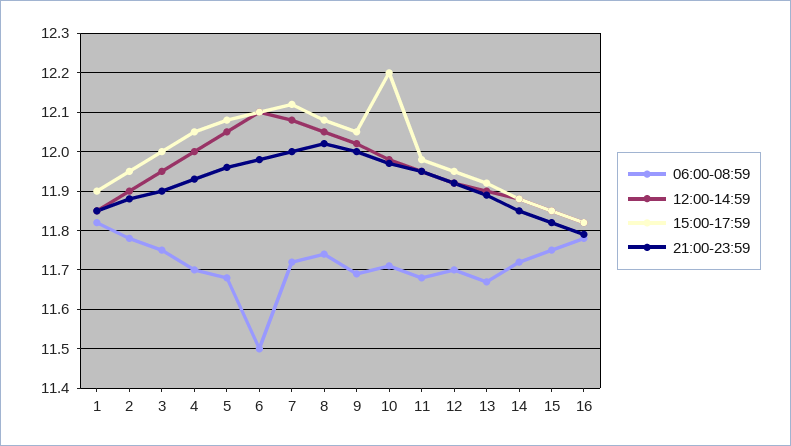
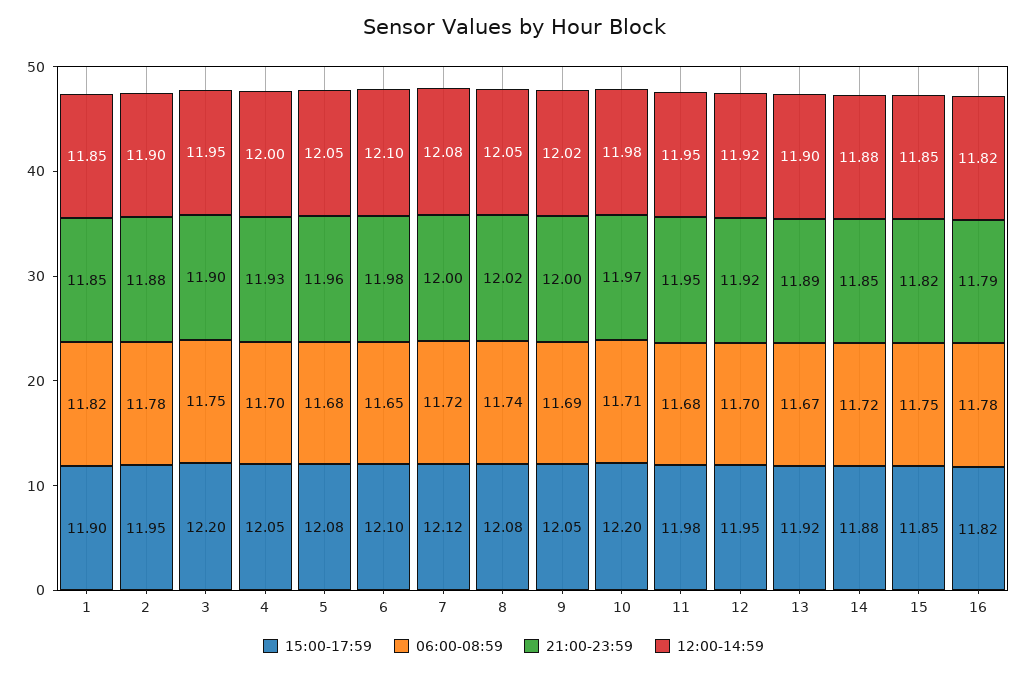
15:00-17:59, 3: 12 -> 12.2
06:00-08:59, 6: 11.5 -> 11.65

